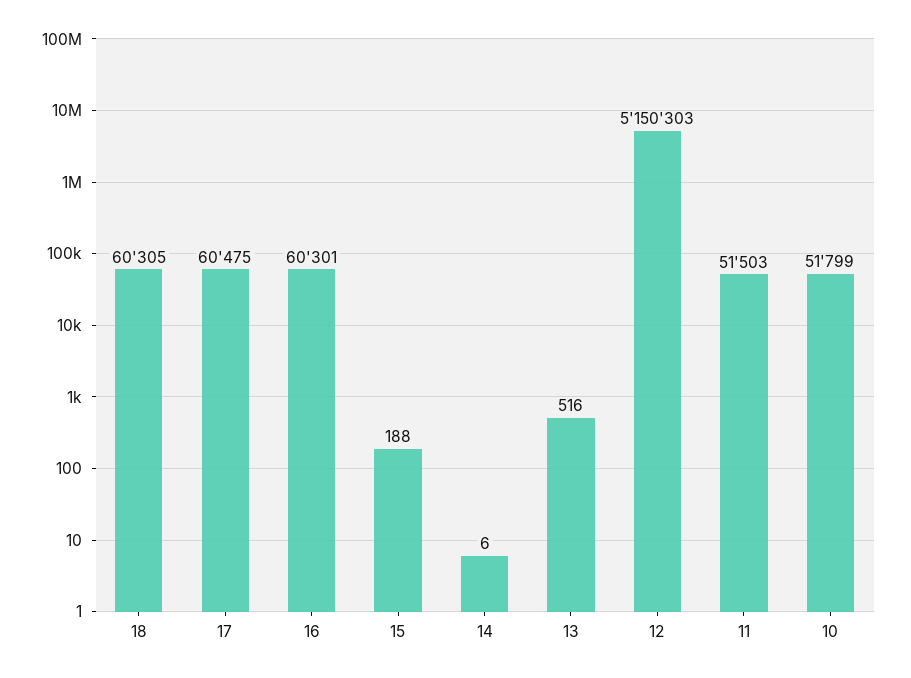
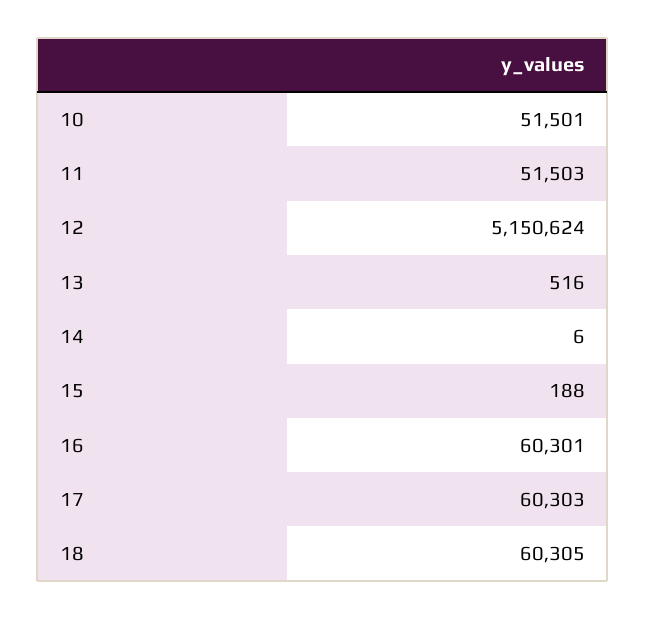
17: 60475 -> 60303
12: 5150303 -> 5150624
10: 51799 -> 51501

